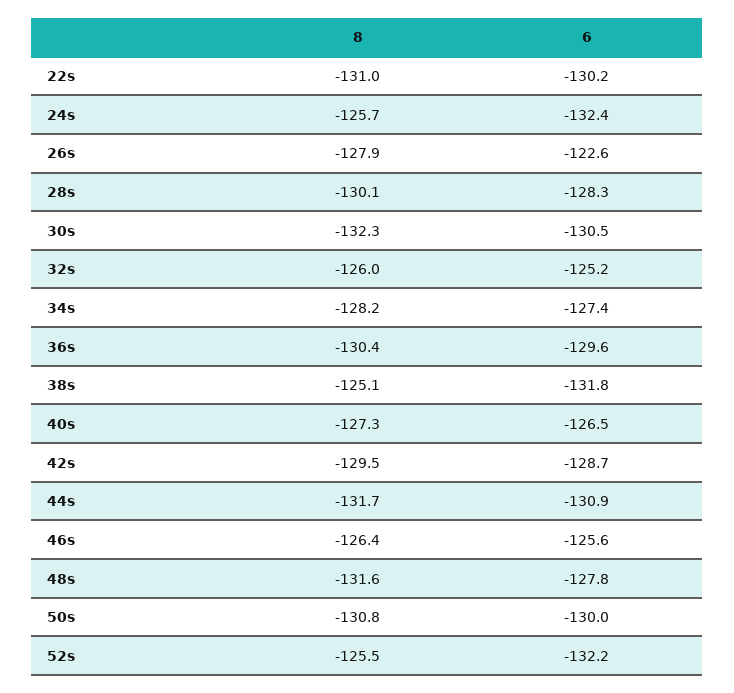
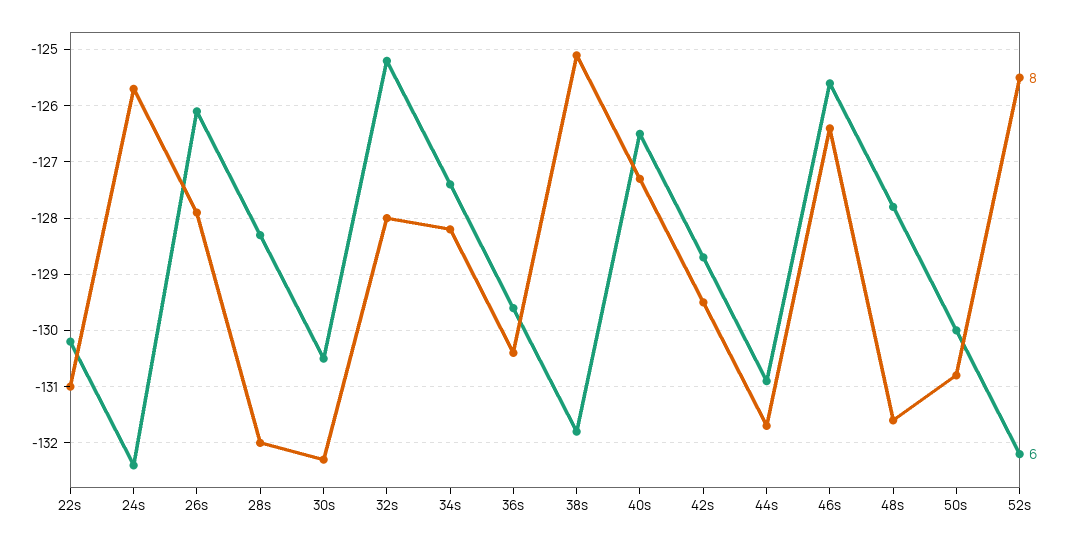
6, 26s: -122.6 -> -126
8, 28s: -130.1 -> -132
8, 32s: -126 -> -128

